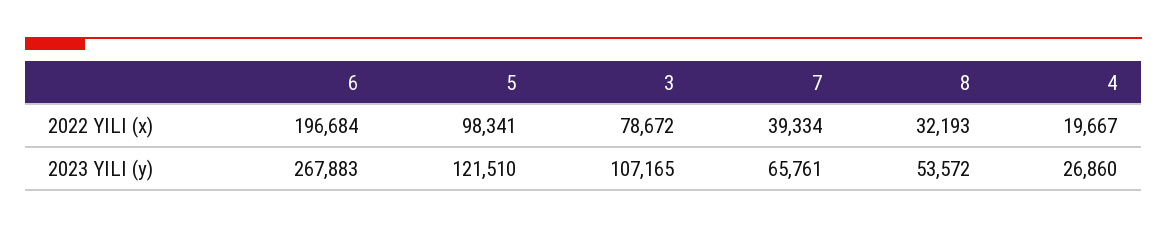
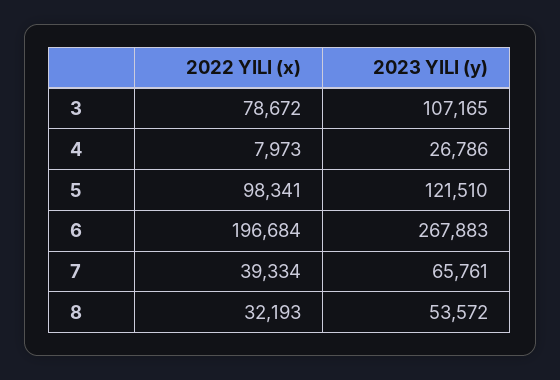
4, 2022 YILI (x): 19667 -> 7973
4, 2023 YILI (y): 26860 -> 26786

